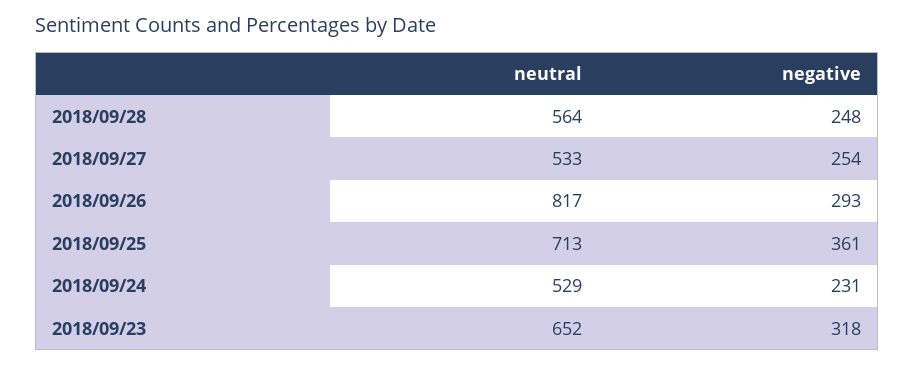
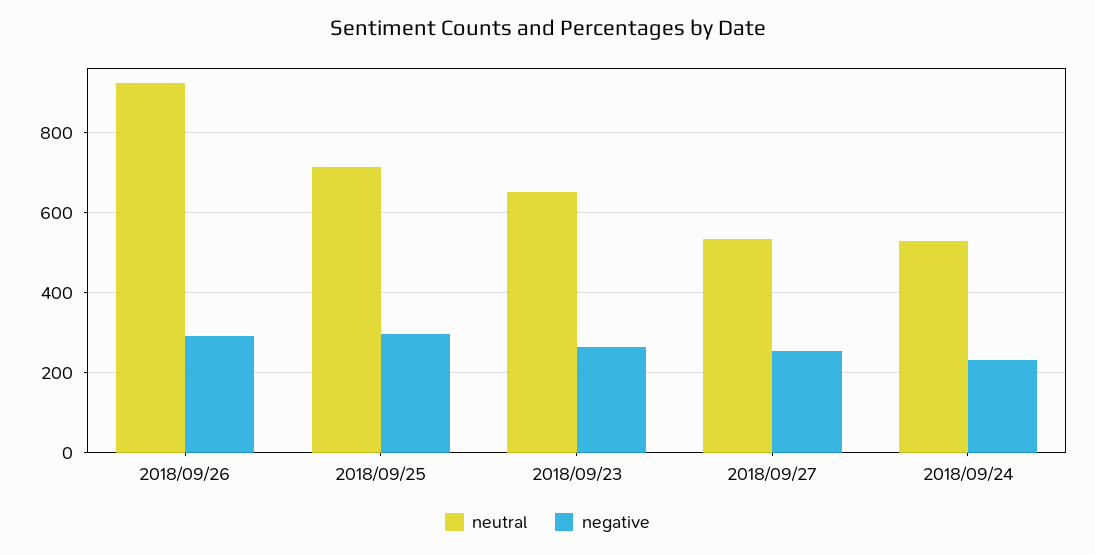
neutral, 2018/09/28: 564 -> none
negative, 2018/09/28: 248 -> none
neutral, 2018/09/26: 817 -> 920
negative, 2018/09/25: 361 -> 300
negative, 2018/09/23: 318 -> 260

